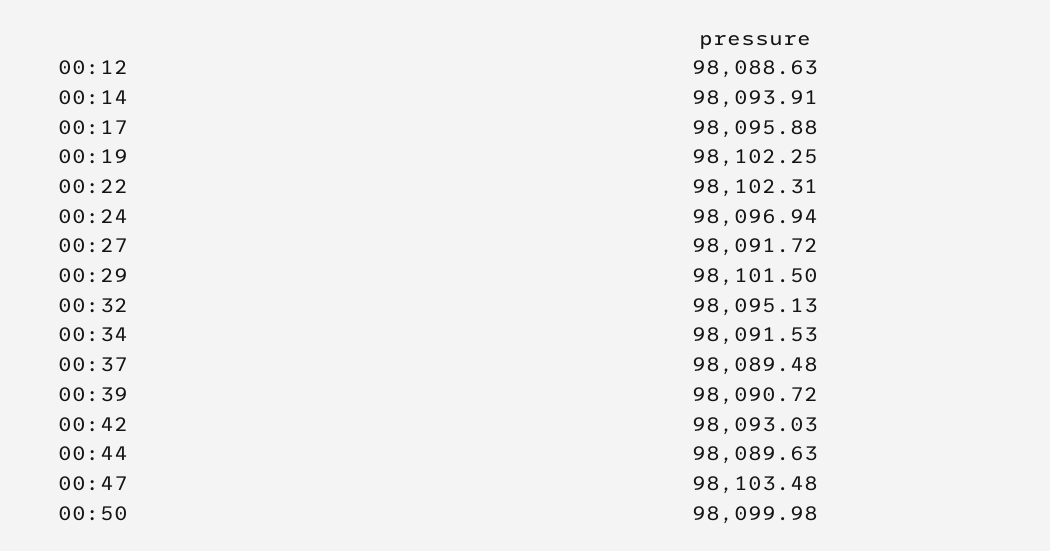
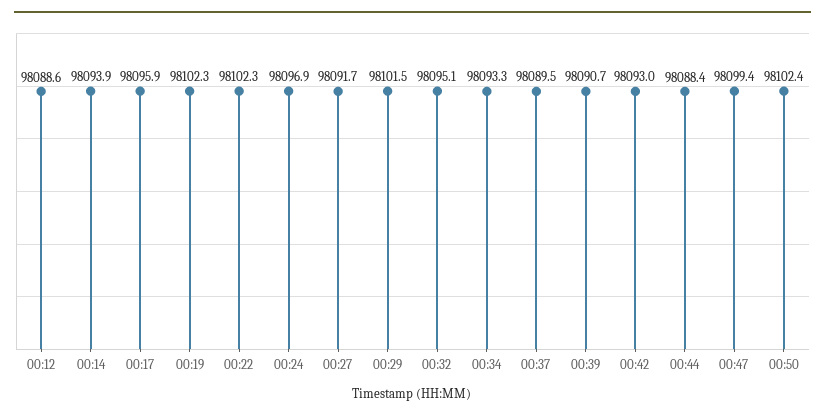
00:34: 98091.53 -> 98093.3
00:44: 98089.63 -> 98088.4
00:47: 98103.48 -> 98099.4
00:50: 98099.98 -> 98102.4

